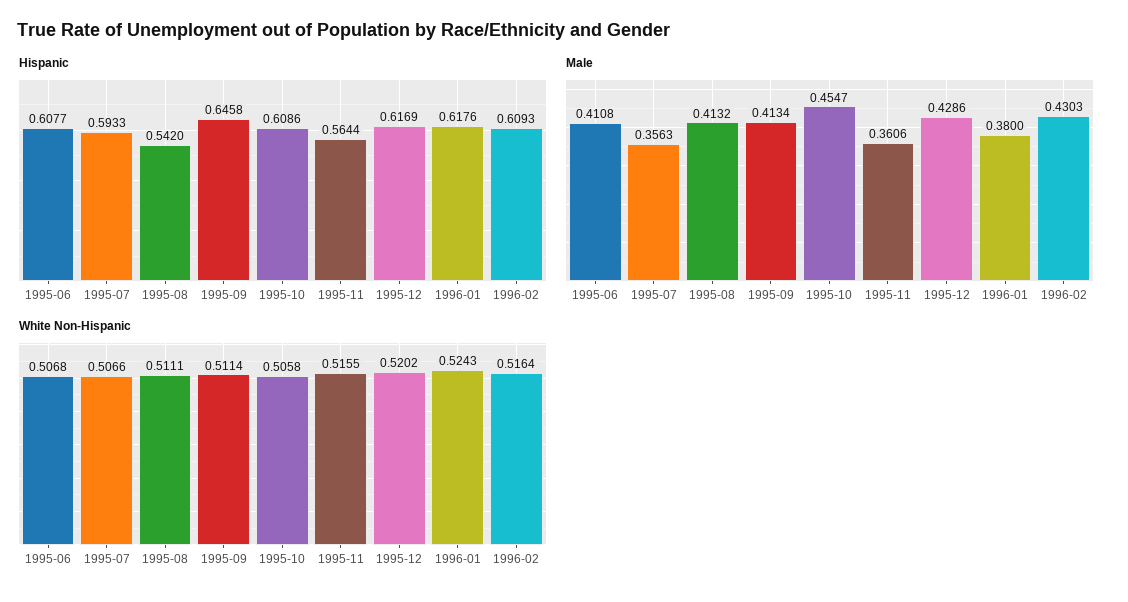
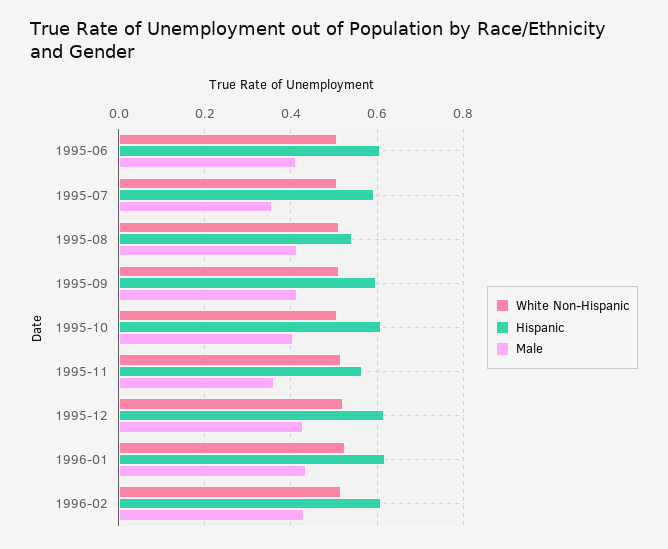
Hispanic, 1995-09: 0.6458 -> 0.6
Male, 1995-10: 0.4547 -> 0.4
Male, 1996-01: 0.38 -> 0.44

